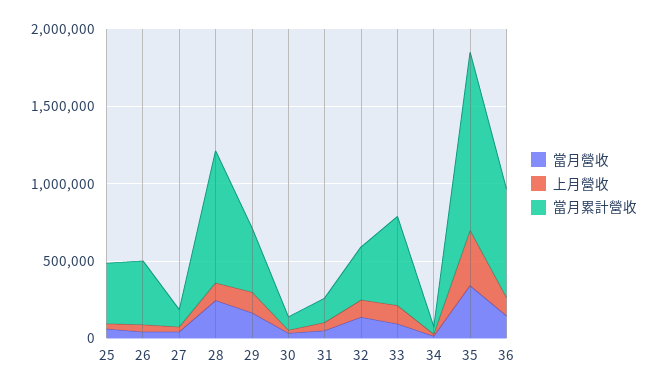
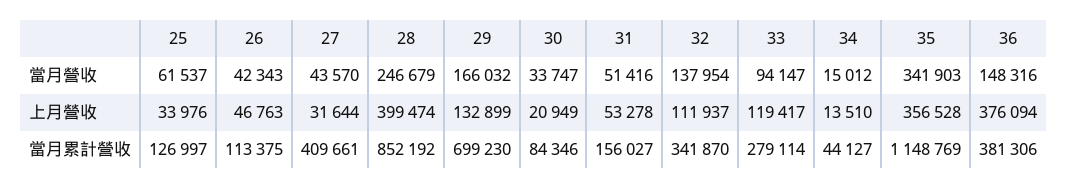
當月累計營收, 25: 400000 -> 126997
當月累計營收, 26: 400000 -> 113375
當月累計營收, 27: 100000 -> 409661
上月營收, 28: 100000 -> 399474
當月累計營收, 29: 400000 -> 699230
當月累計營收, 33: 600000 -> 279114
上月營收, 36: 100000 -> 376094
當月累計營收, 36: 700000 -> 381306

